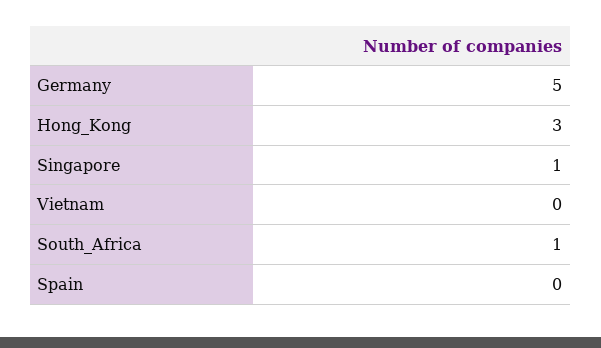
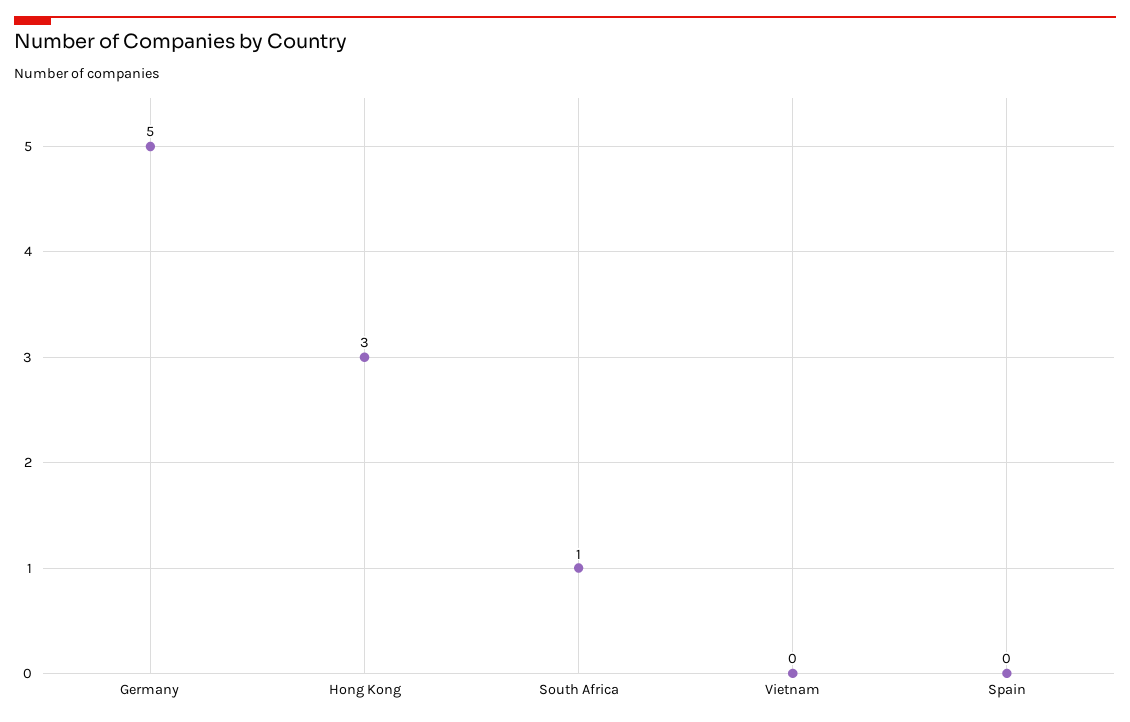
Singapore: 1 -> none

